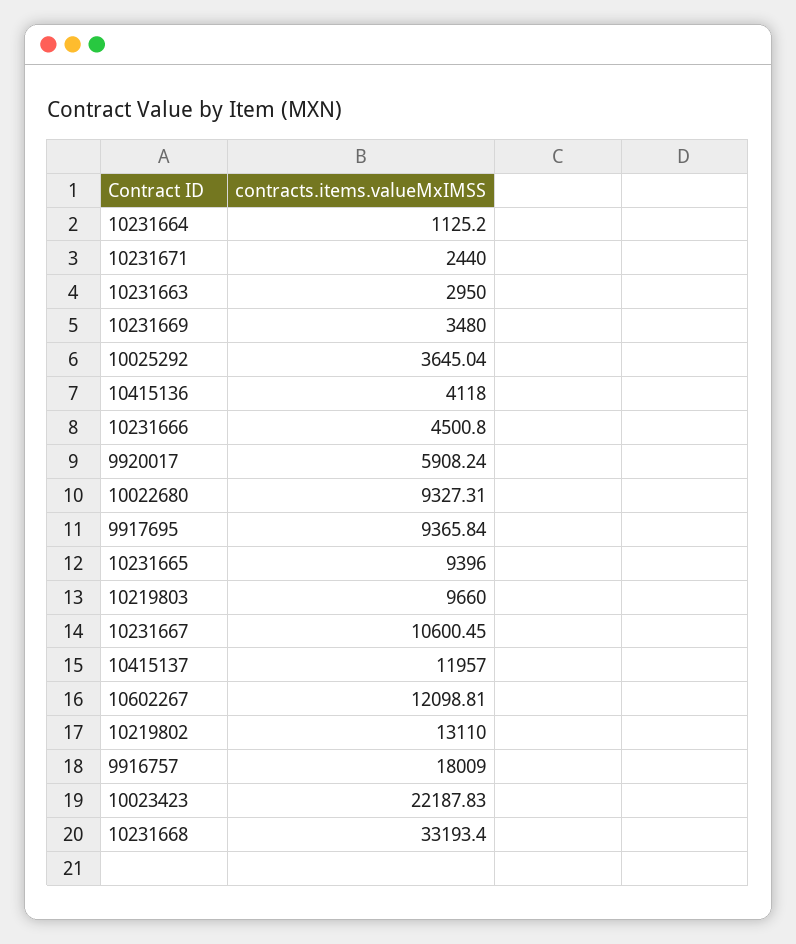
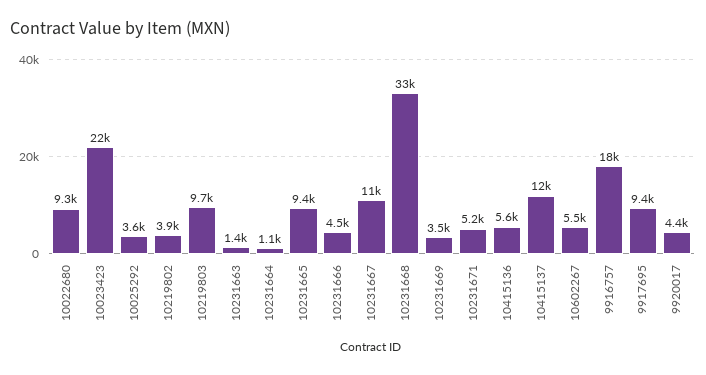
10231671: 2440 -> 5200
10231663: 2950 -> 1400
10415136: 4118 -> 5600
9920017: 5908.24 -> 4400
10602267: 12098.81 -> 5500
10219802: 13110 -> 3900

